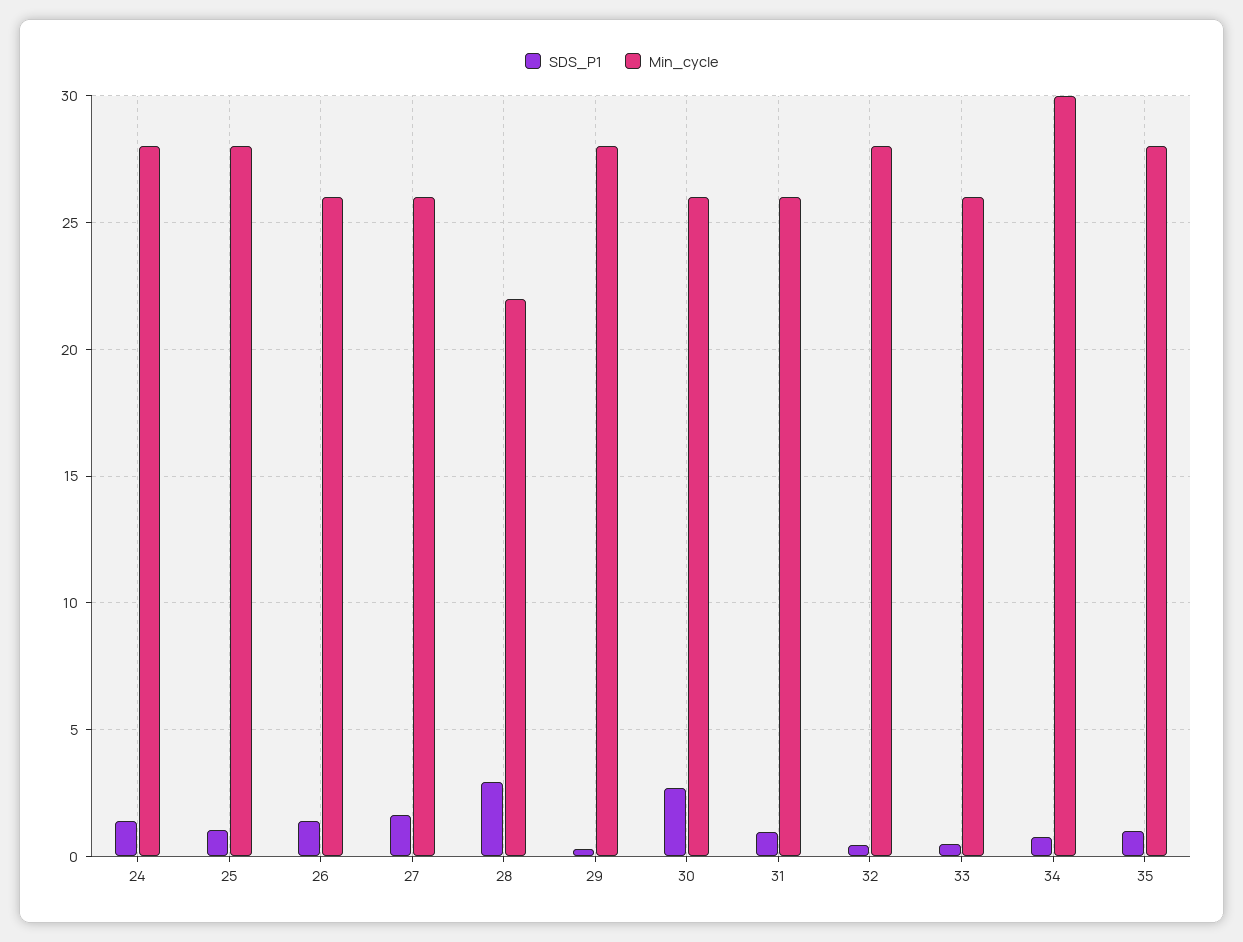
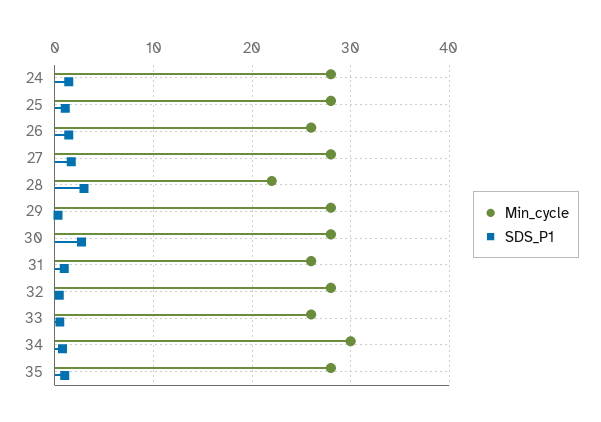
Min_cycle, 27: 26 -> 28
Min_cycle, 30: 26 -> 28

